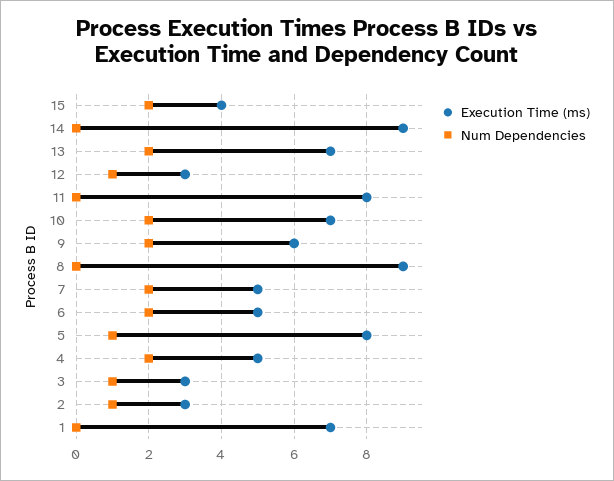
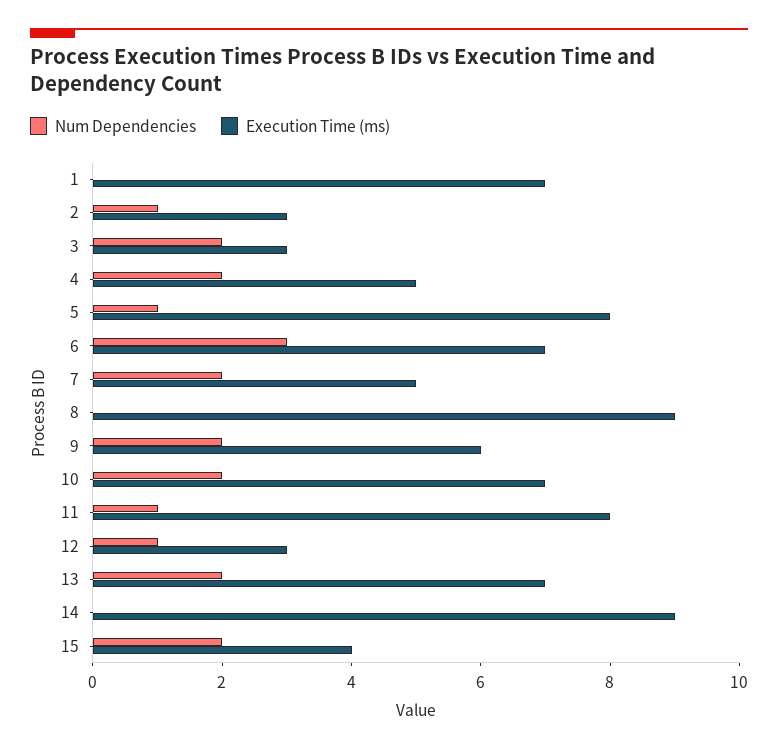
Num Dependencies, 11: 0 -> 1
Execution Time (ms), 6: 5 -> 7
Num Dependencies, 6: 2 -> 3
Num Dependencies, 3: 1 -> 2

